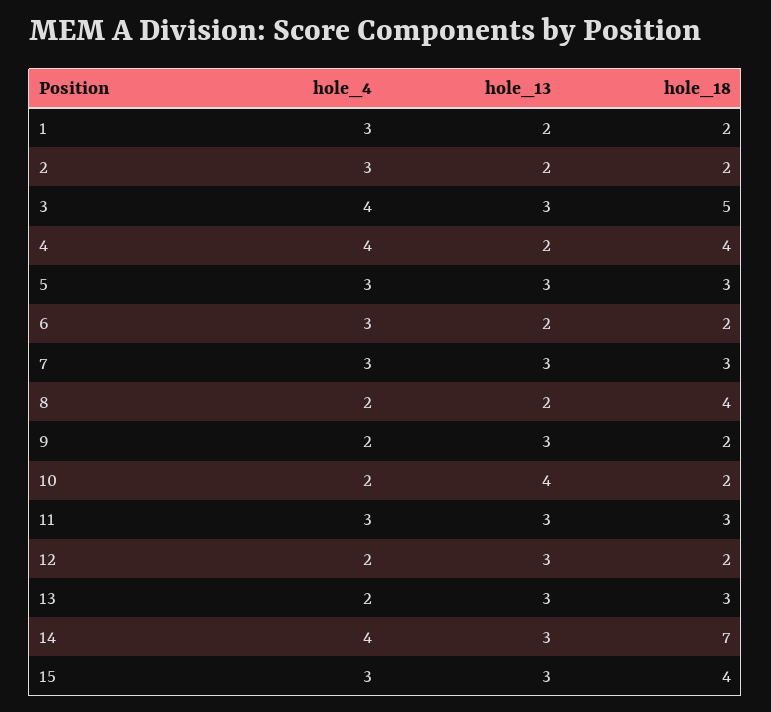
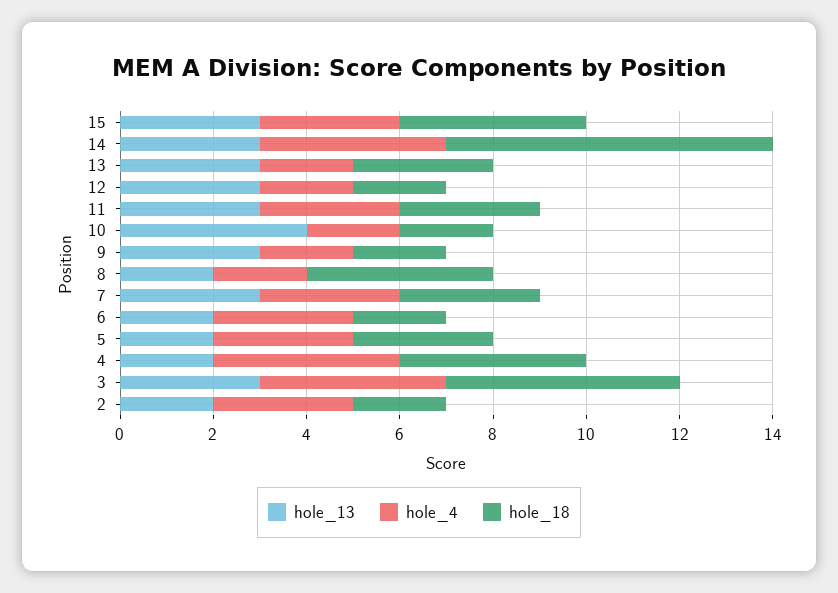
hole_4, 1: 3 -> none
hole_13, 1: 2 -> none
hole_18, 1: 2 -> none
hole_13, 5: 3 -> 2

